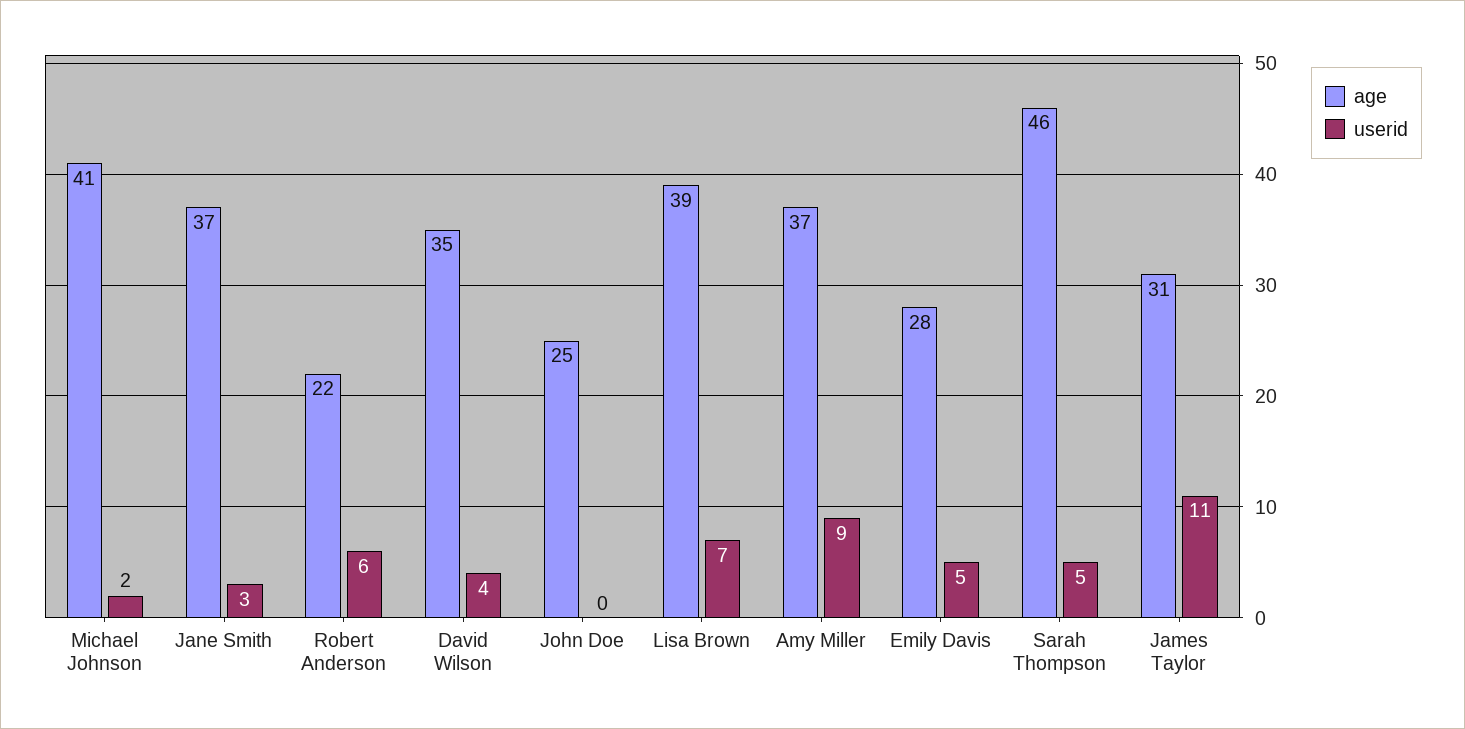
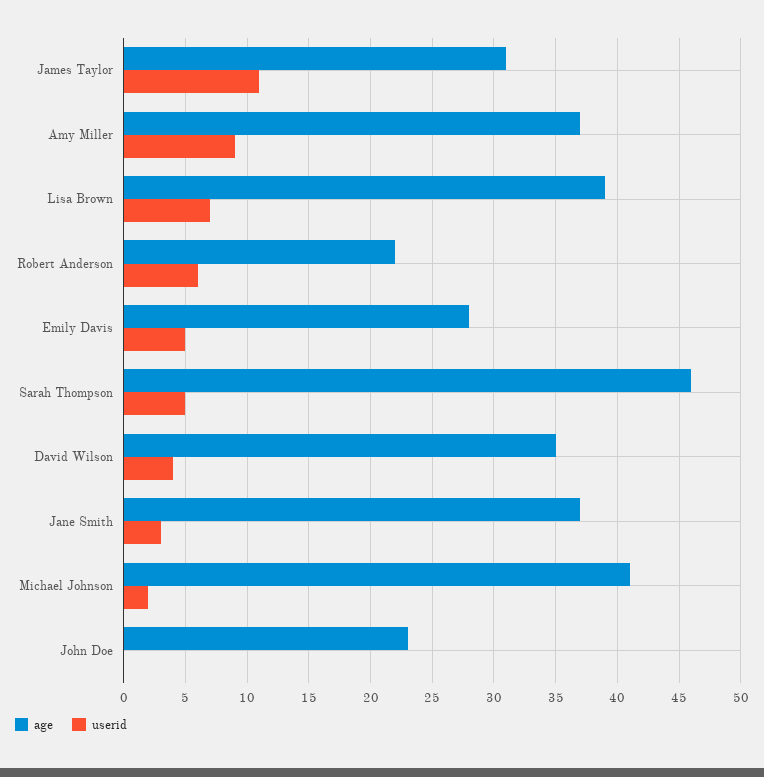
age, John Doe: 25 -> 23

